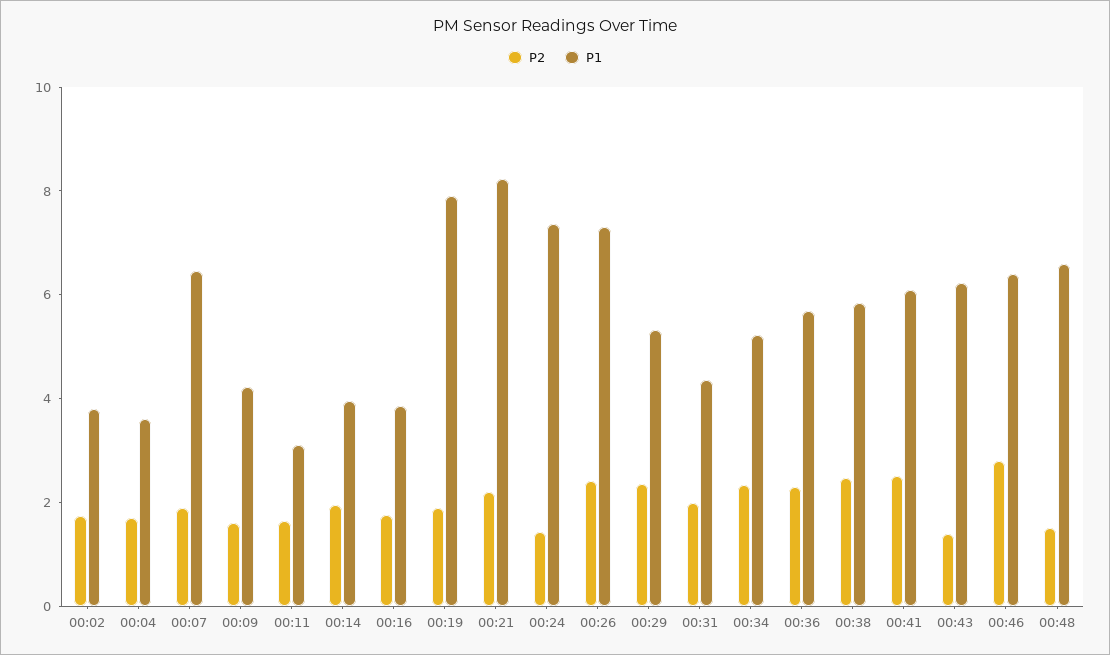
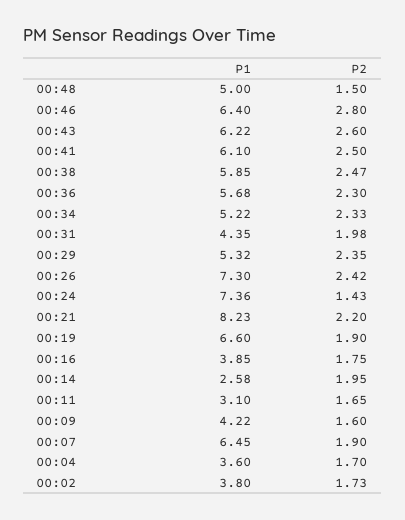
P1, 00:14: 4 -> 2.58
P1, 00:19: 8 -> 6.6
P2, 00:43: 1.5 -> 2.6
P1, 00:48: 6.5 -> 5

